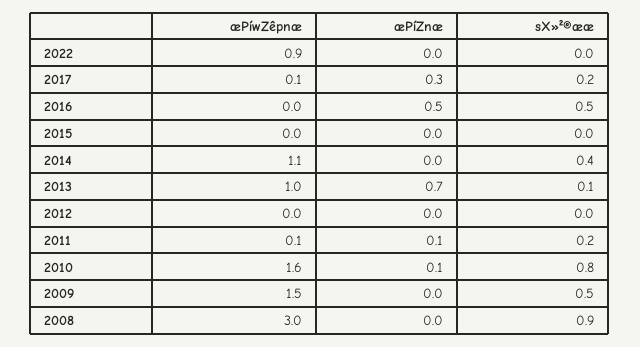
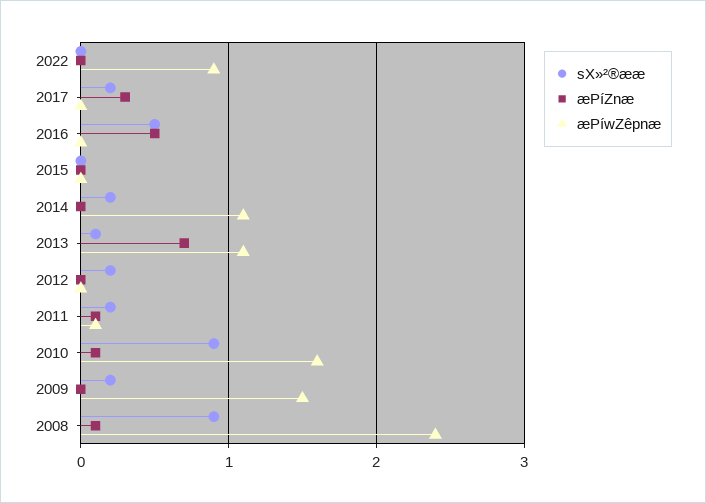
æPíwZêpnæ, 2017: 0.1 -> 0
sX»²®ææ, 2014: 0.4 -> 0.2
æPíwZêpnæ, 2013: 1 -> 1.1
sX»²®ææ, 2012: 0 -> 0.2
sX»²®ææ, 2010: 0.8 -> 0.9
sX»²®ææ, 2009: 0.5 -> 0.2
æPíwZêpnæ, 2008: 3 -> 2.4
æPíZnæ, 2008: 0 -> 0.1

